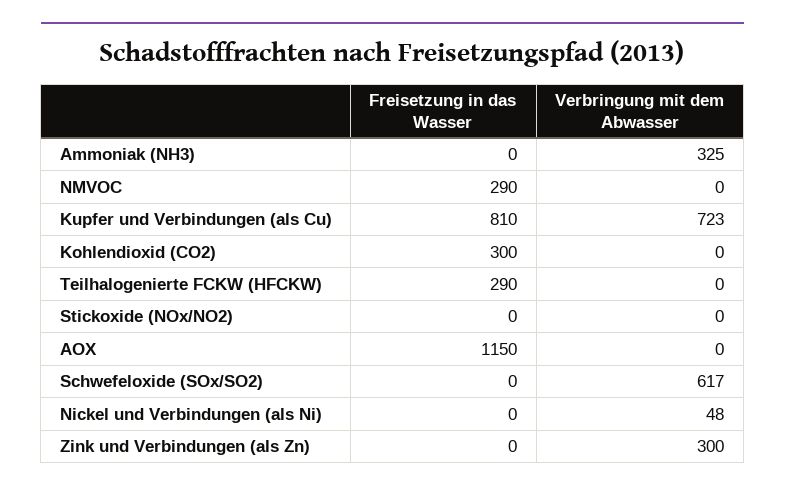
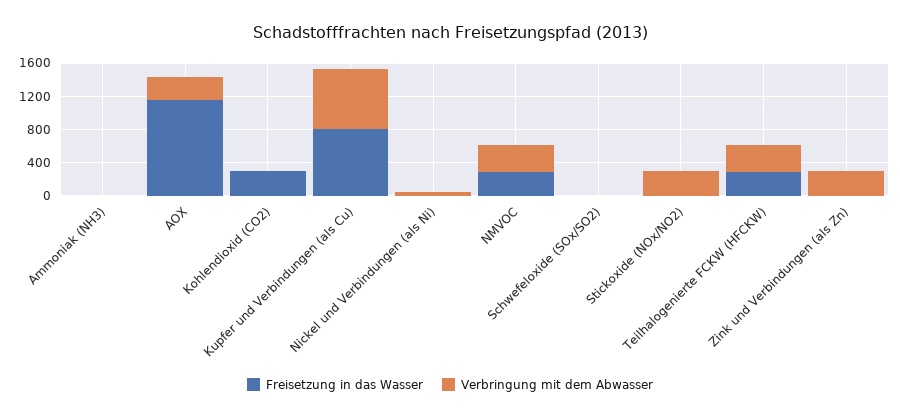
Verbringung mit dem Abwasser, Ammoniak (NH3): 325 -> 0
Verbringung mit dem Abwasser, NMVOC: 0 -> 300
Verbringung mit dem Abwasser, Teilhalogenierte FCKW (HFCKW): 0 -> 300
Verbringung mit dem Abwasser, Stickoxide (NOx/NO2): 0 -> 300
Verbringung mit dem Abwasser, AOX: 0 -> 300
Verbringung mit dem Abwasser, Schwefeloxide (SOx/SO2): 617 -> 0

